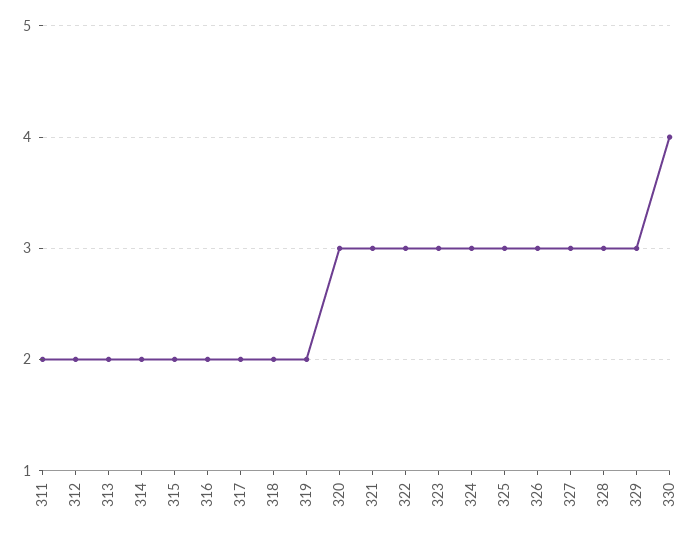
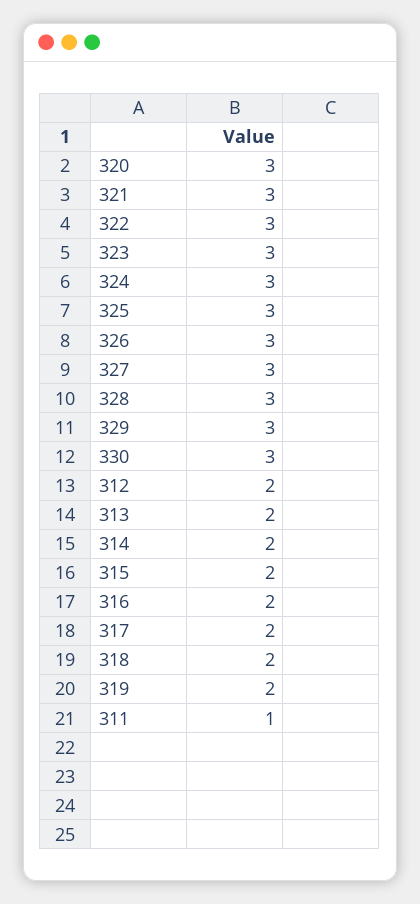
311: 2 -> 1
330: 4 -> 3

